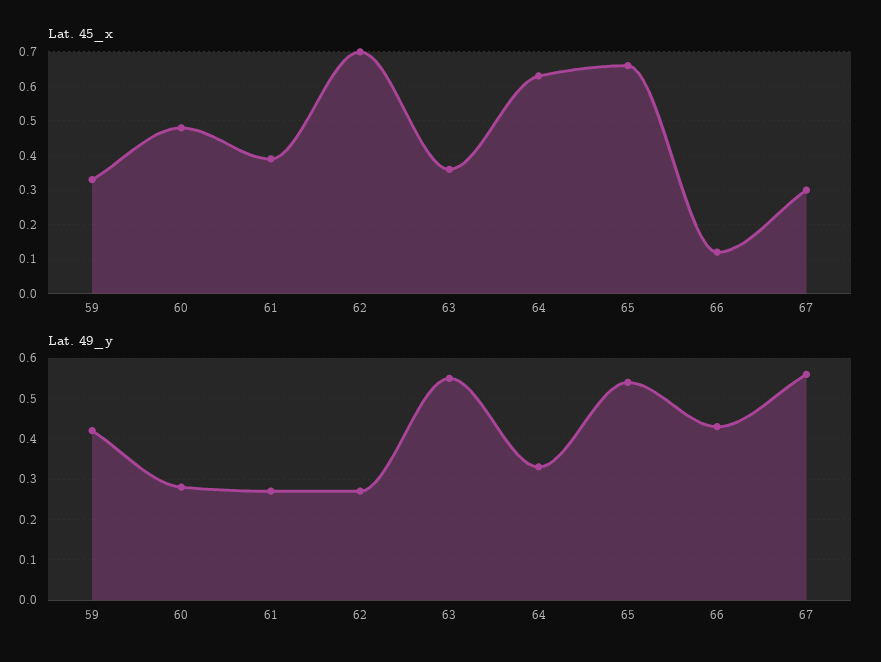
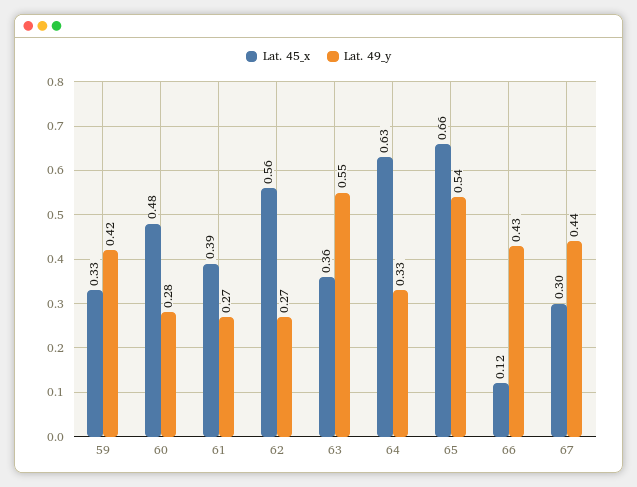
Lat. 45_x, 62: 0.7 -> 0.56
Lat. 49_y, 67: 0.55 -> 0.44

